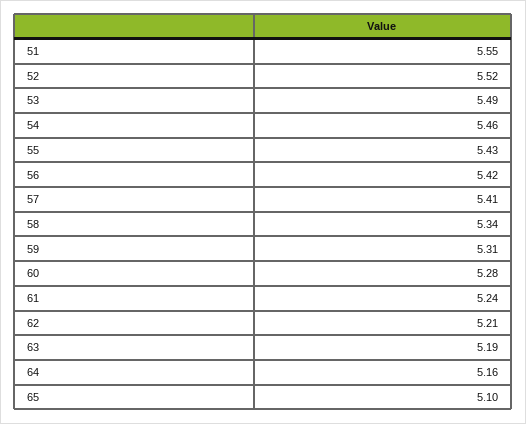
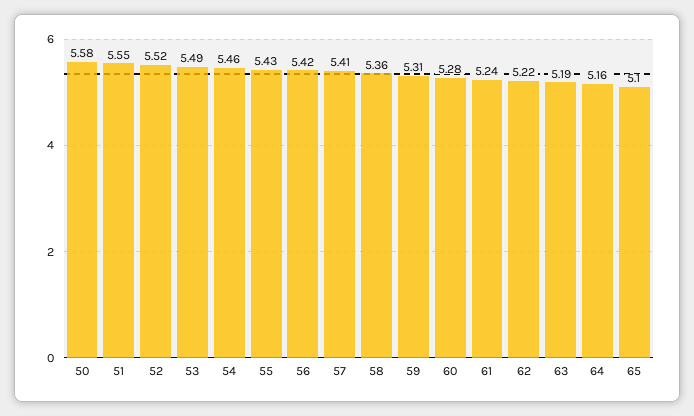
58: 5.34 -> 5.36
62: 5.21 -> 5.22
50: none -> 5.58

